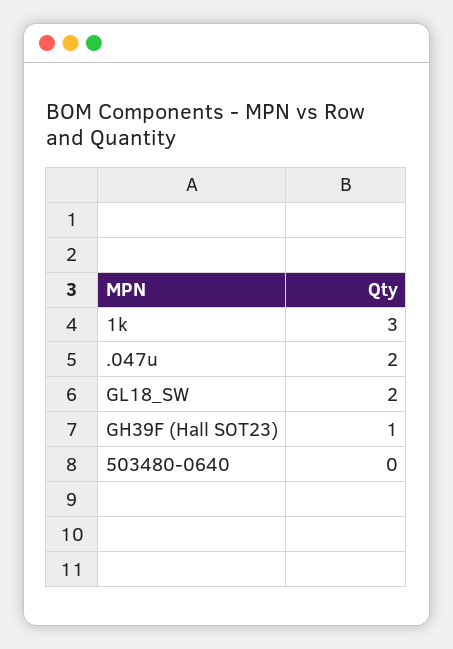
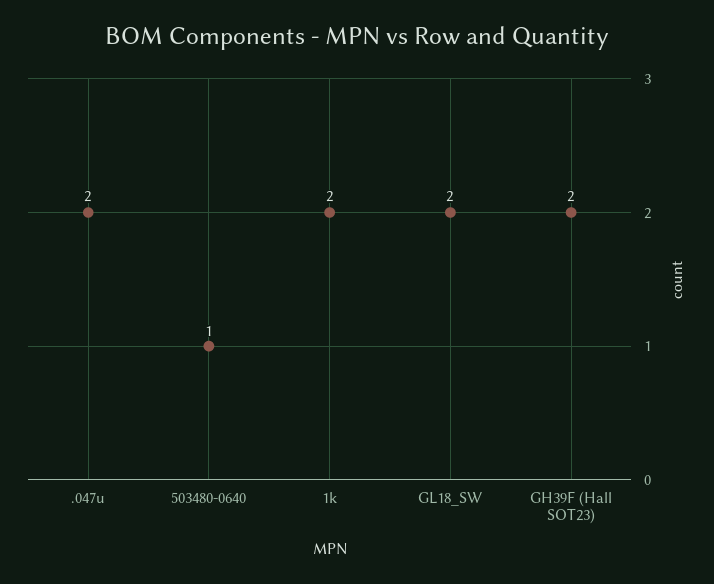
1k: 3 -> 2
GH39F (Hall SOT23): 1 -> 2
503480-0640: 0 -> 1

